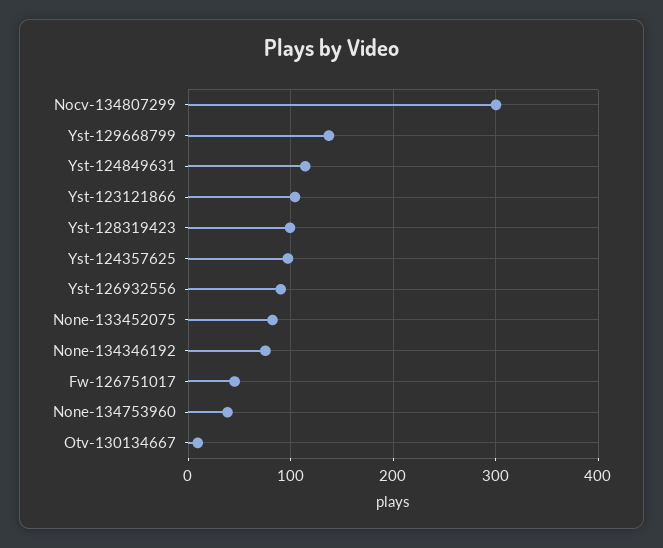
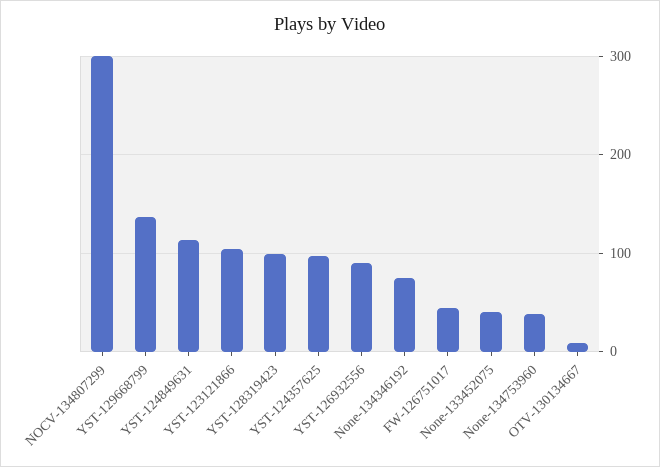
None-133452075: 80 -> 40

